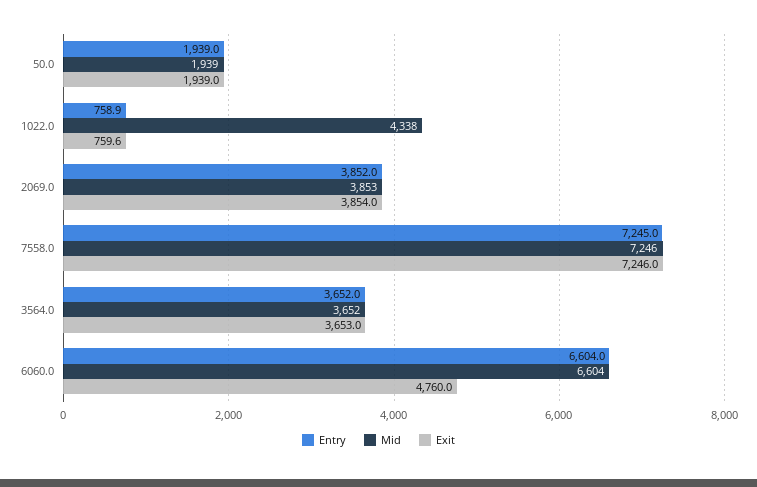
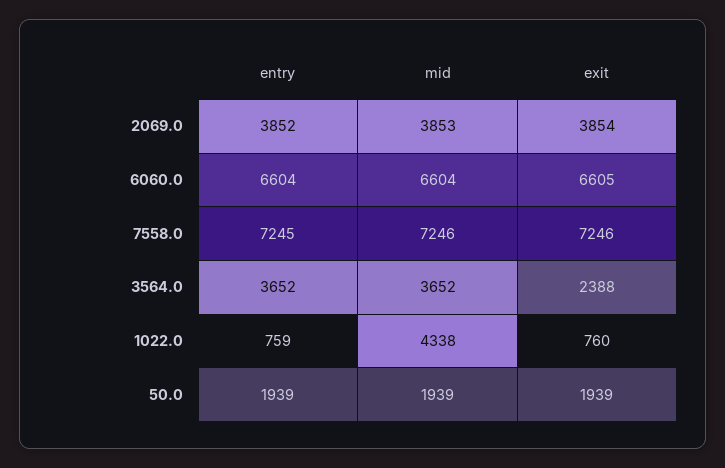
Exit, 3564.0: 3653 -> 2388
Exit, 6060.0: 4760 -> 6605

